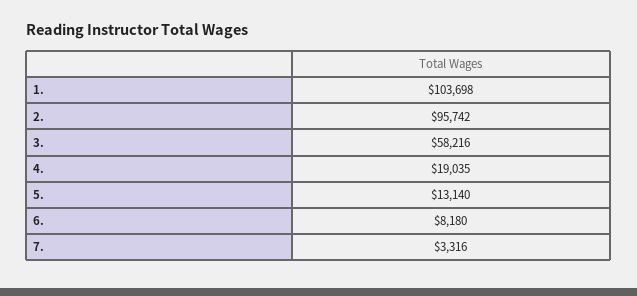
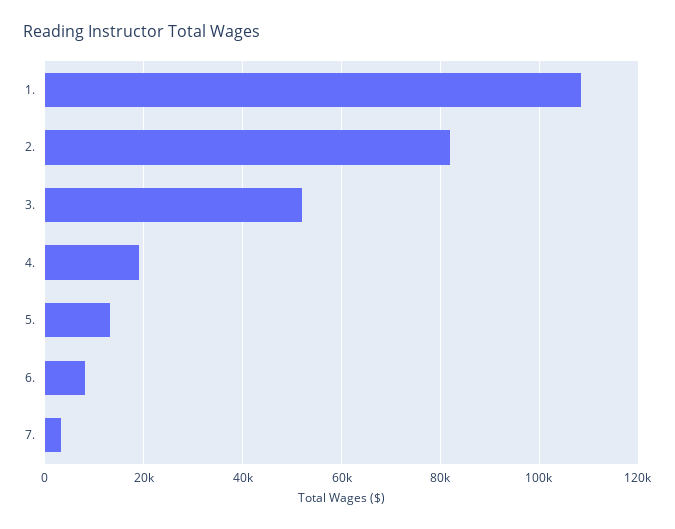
1.: 103698 -> 108000
2.: 95742 -> 82000
3.: 58216 -> 52000

